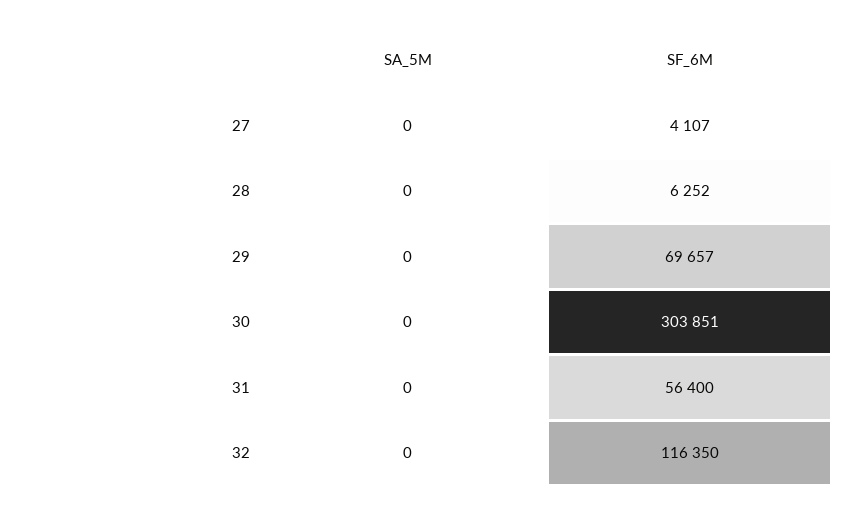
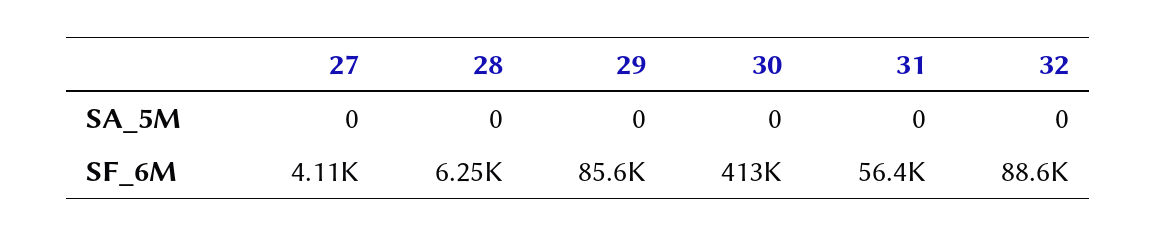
SF_6M, 29: 69657 -> 85600
SF_6M, 30: 303851 -> 413000
SF_6M, 32: 116350 -> 88600

